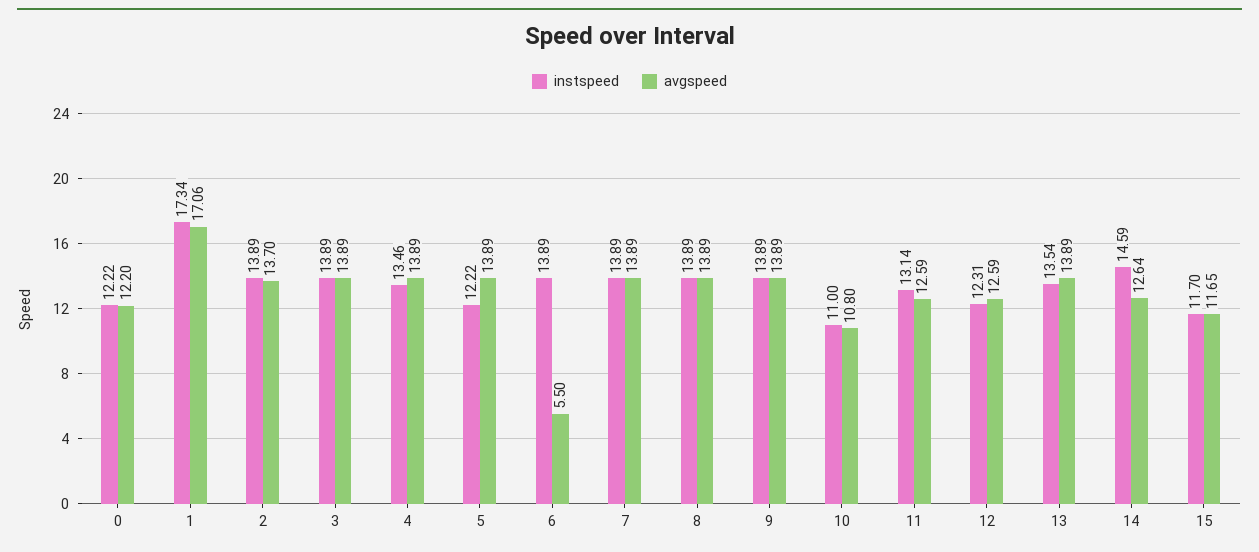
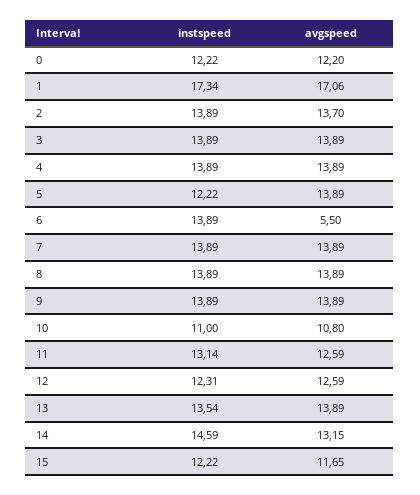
instspeed, 4: 13.46 -> 13.89
avgspeed, 14: 12.64 -> 13.15
instspeed, 15: 11.7 -> 12.22

